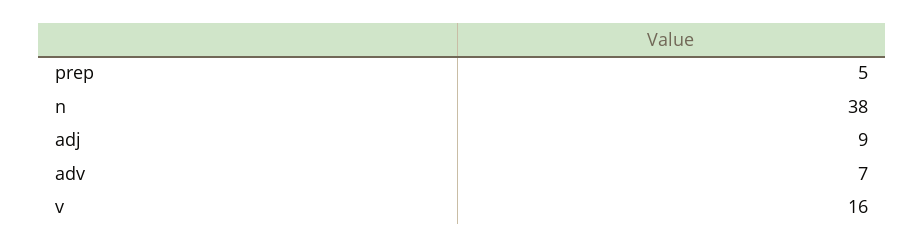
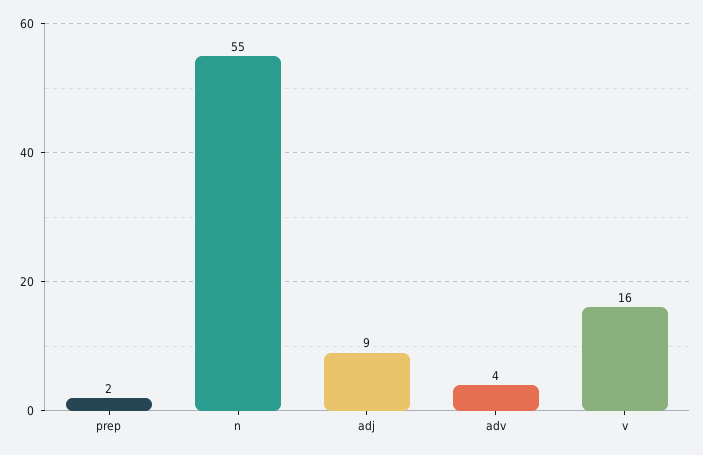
prep: 5 -> 2
n: 38 -> 55
adv: 7 -> 4

